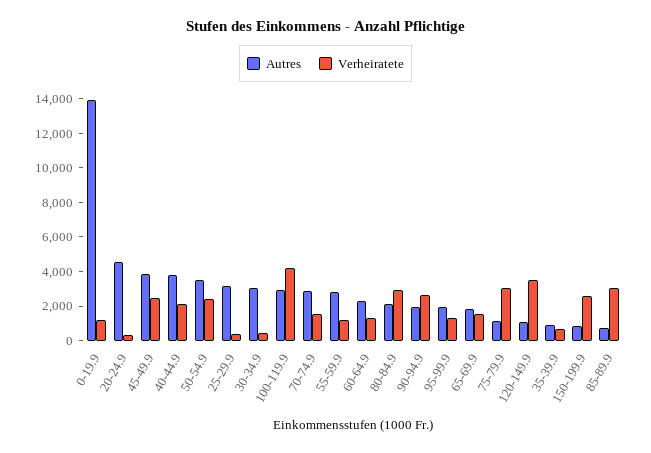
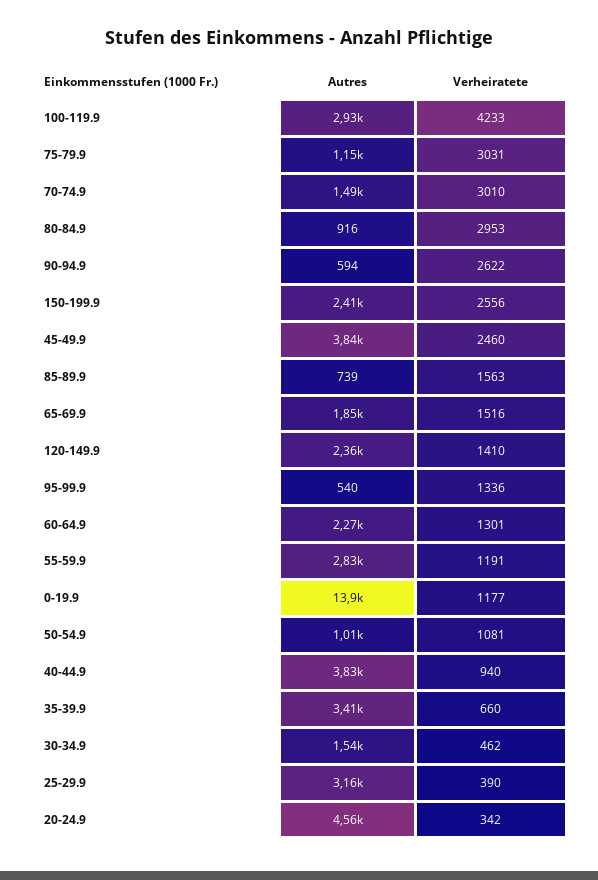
Verheiratete, 40-44.9: 2000 -> 940
Autres, 50-54.9: 3500 -> 1010
Verheiratete, 50-54.9: 2500 -> 1081
Autres, 30-34.9: 3000 -> 1540
Autres, 70-74.9: 3000 -> 1490
Verheiratete, 70-74.9: 1500 -> 3010
Autres, 80-84.9: 2000 -> 916
Autres, 90-94.9: 2000 -> 594
Autres, 95-99.9: 2000 -> 540
Autres, 120-149.9: 1000 -> 2360
Verheiratete, 120-149.9: 3500 -> 1410
Autres, 35-39.9: 1000 -> 3410
Autres, 150-199.9: 1000 -> 2410
Verheiratete, 85-89.9: 3000 -> 1563

